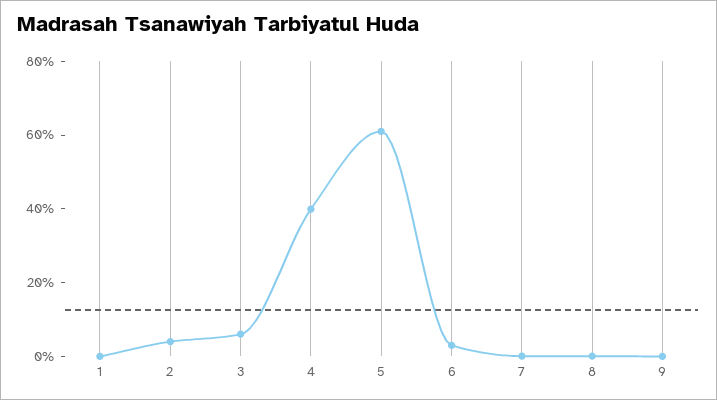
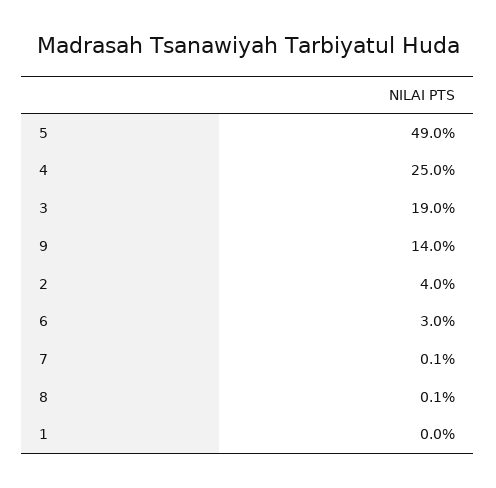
3: 5 -> 19
4: 40 -> 25
5: 60 -> 49
9: 0 -> 14

